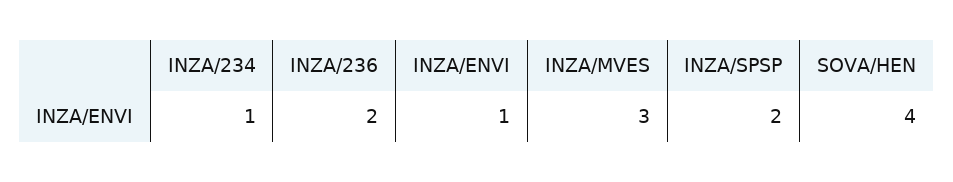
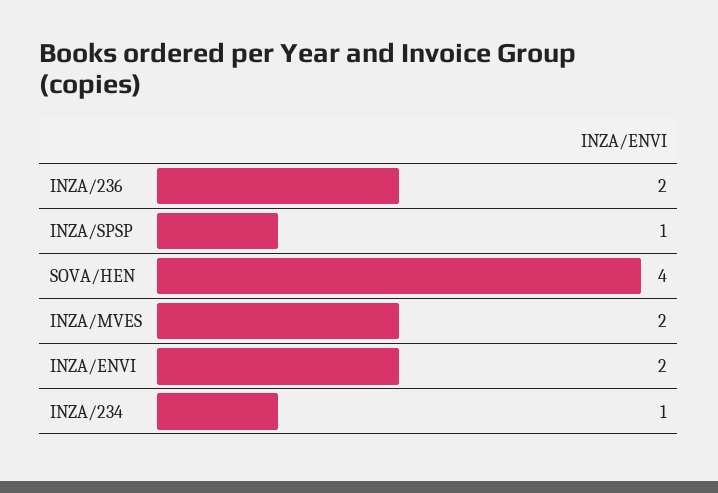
INZA/ENVI: 1 -> 2
INZA/MVES: 3 -> 2
INZA/SPSP: 2 -> 1

